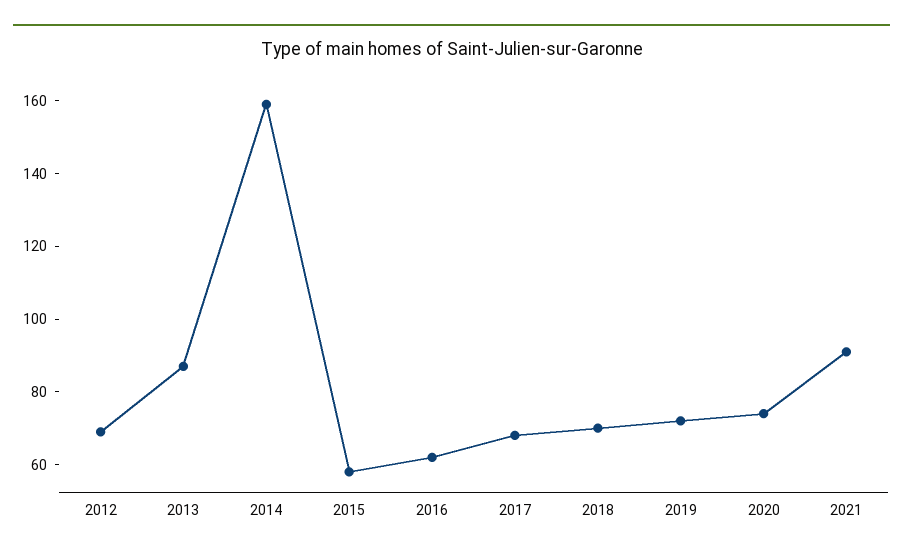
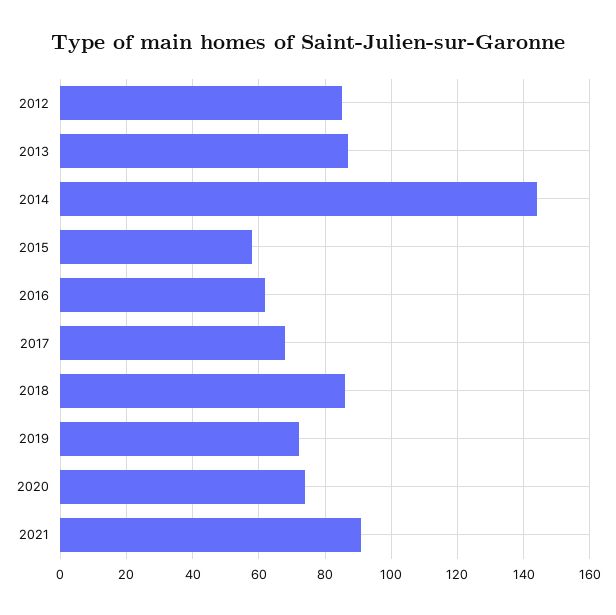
2012: 70 -> 85
2014: 160 -> 145
2018: 70 -> 85

